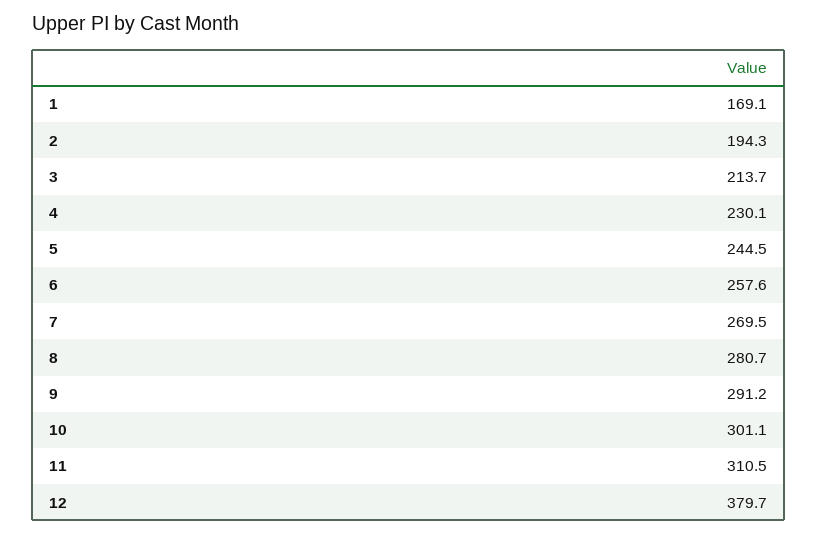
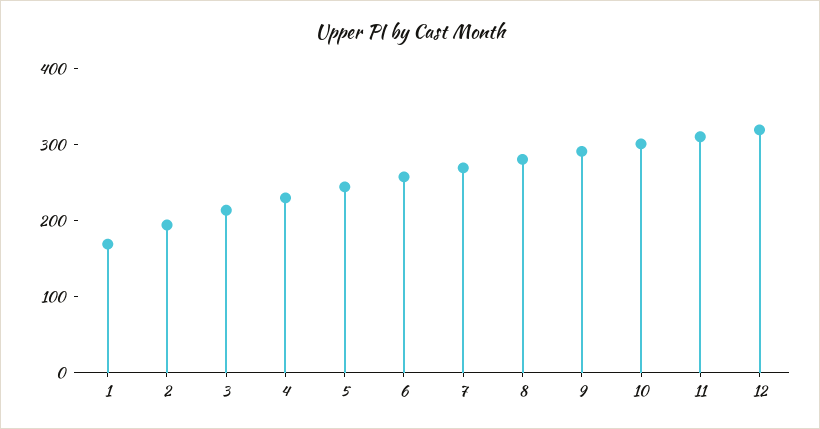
12: 379.7 -> 320

